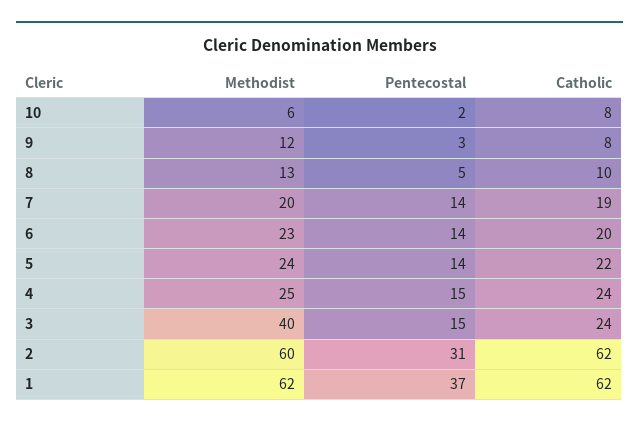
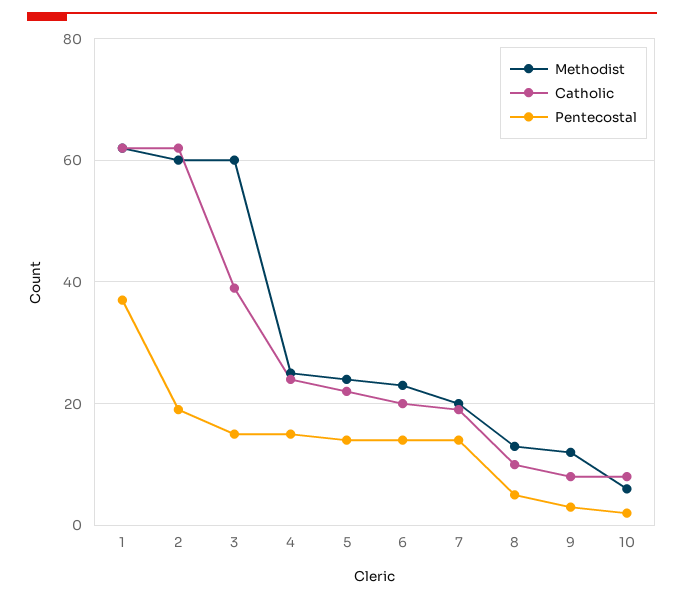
Methodist, 3: 40 -> 60
Catholic, 3: 24 -> 40
Pentecostal, 2: 31 -> 20

